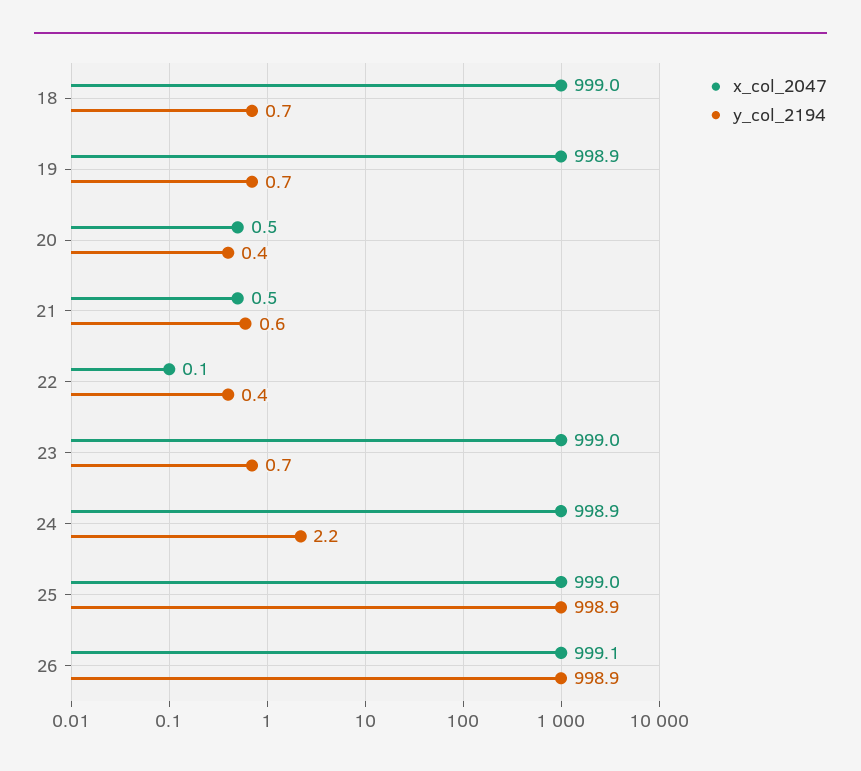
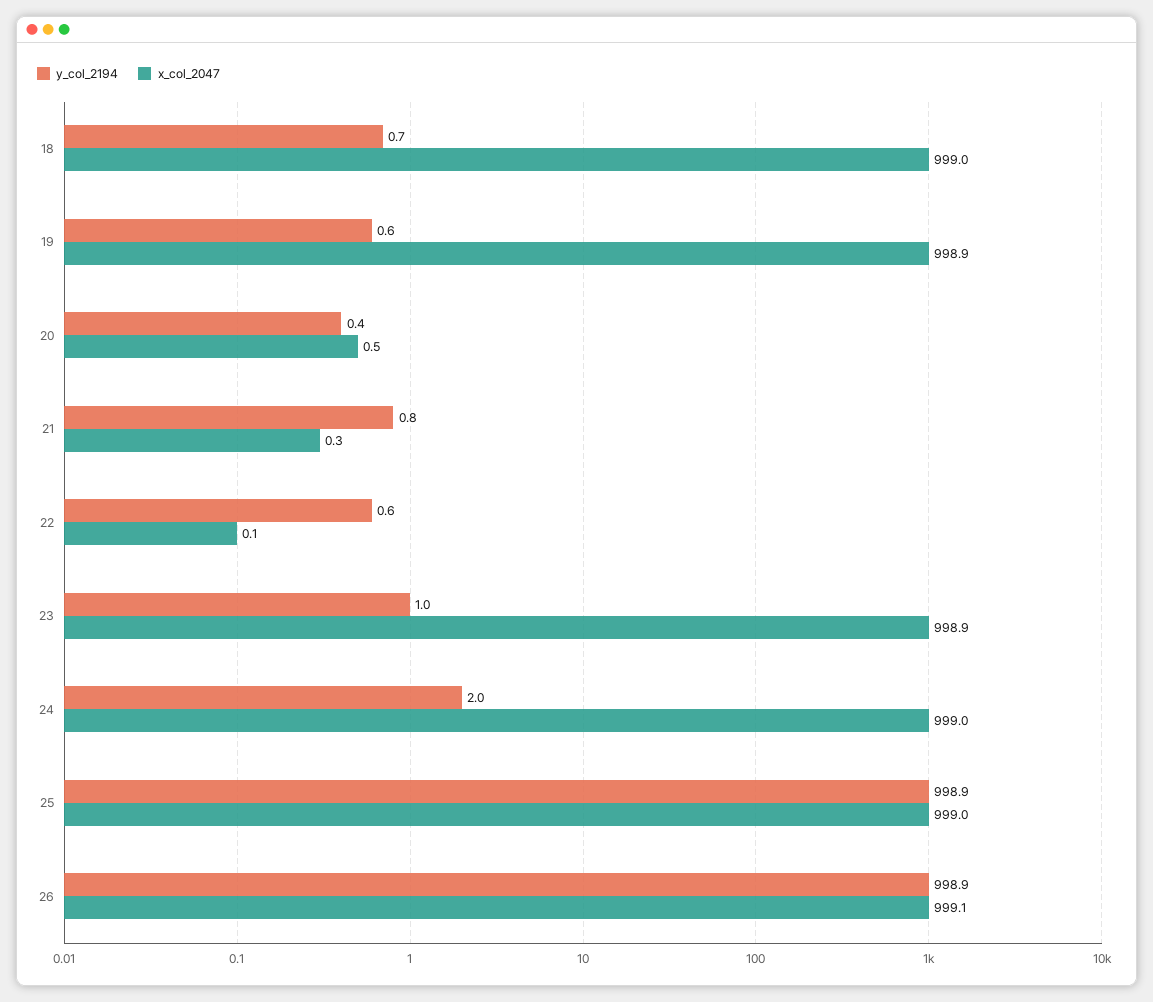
y_col_2194, 19: 0.7 -> 0.6
x_col_2047, 21: 0.5 -> 0.3
y_col_2194, 21: 0.6 -> 0.8
y_col_2194, 22: 0.4 -> 0.6
x_col_2047, 23: 999 -> 998.9
y_col_2194, 23: 0.7 -> 1
x_col_2047, 24: 998.9 -> 999
y_col_2194, 24: 2.2 -> 2

